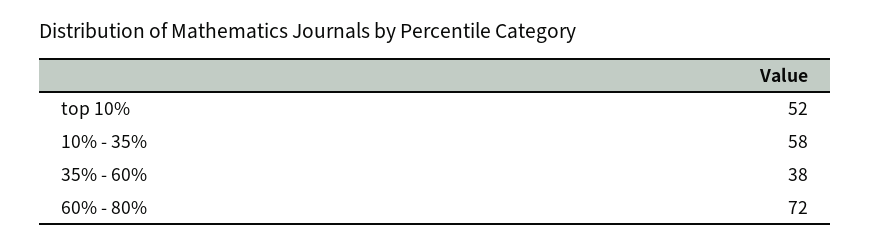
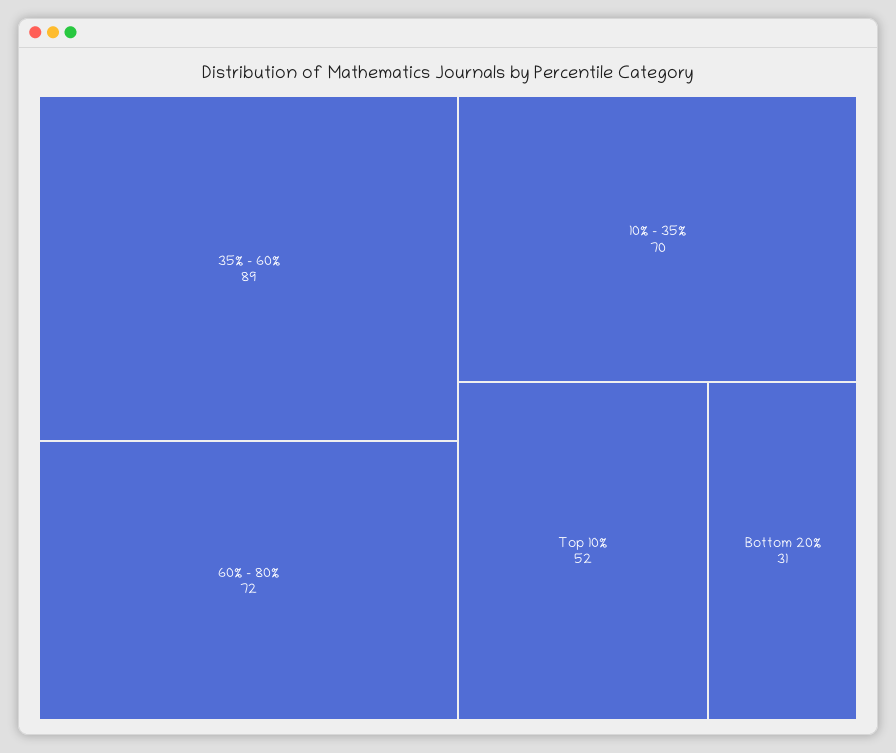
10% - 35%: 58 -> 70
35% - 60%: 38 -> 89
Bottom 20%: none -> 31

